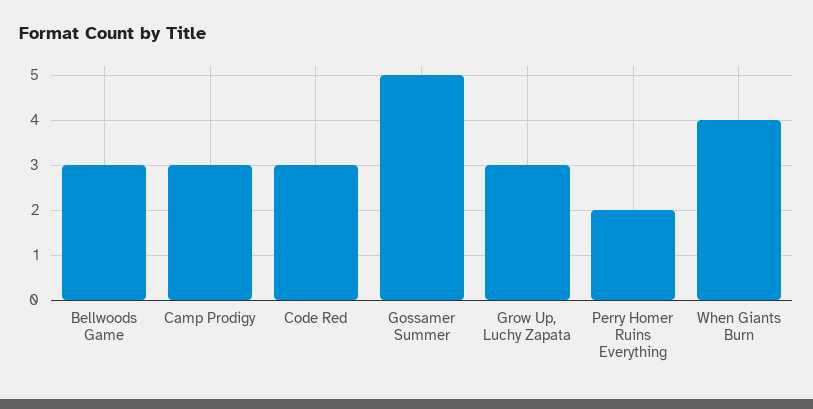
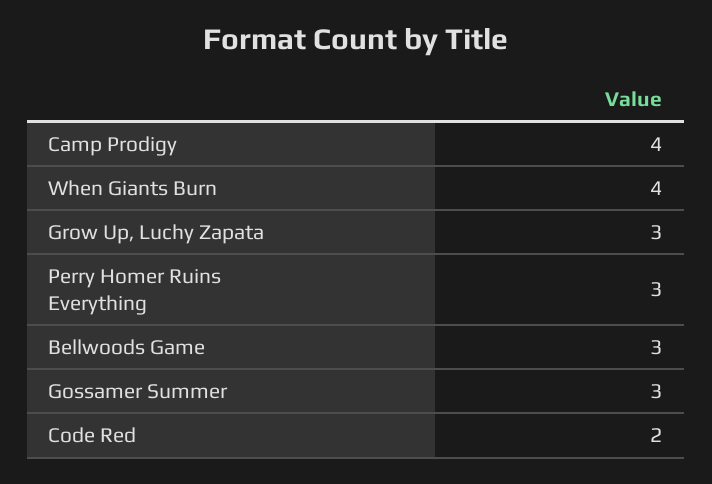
Camp Prodigy: 3 -> 4
Code Red: 3 -> 2
Gossamer Summer: 5 -> 3
Perry Homer Ruins Everything: 2 -> 3

